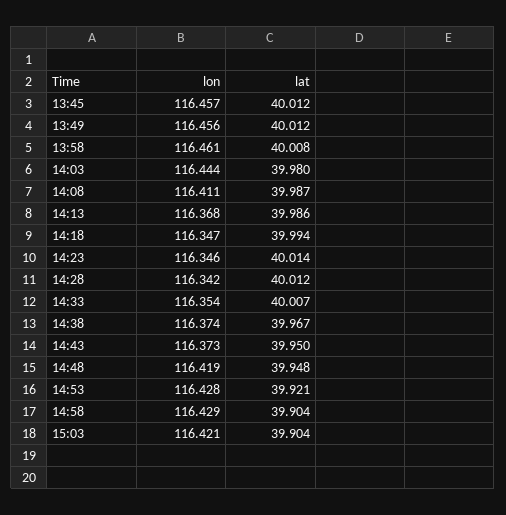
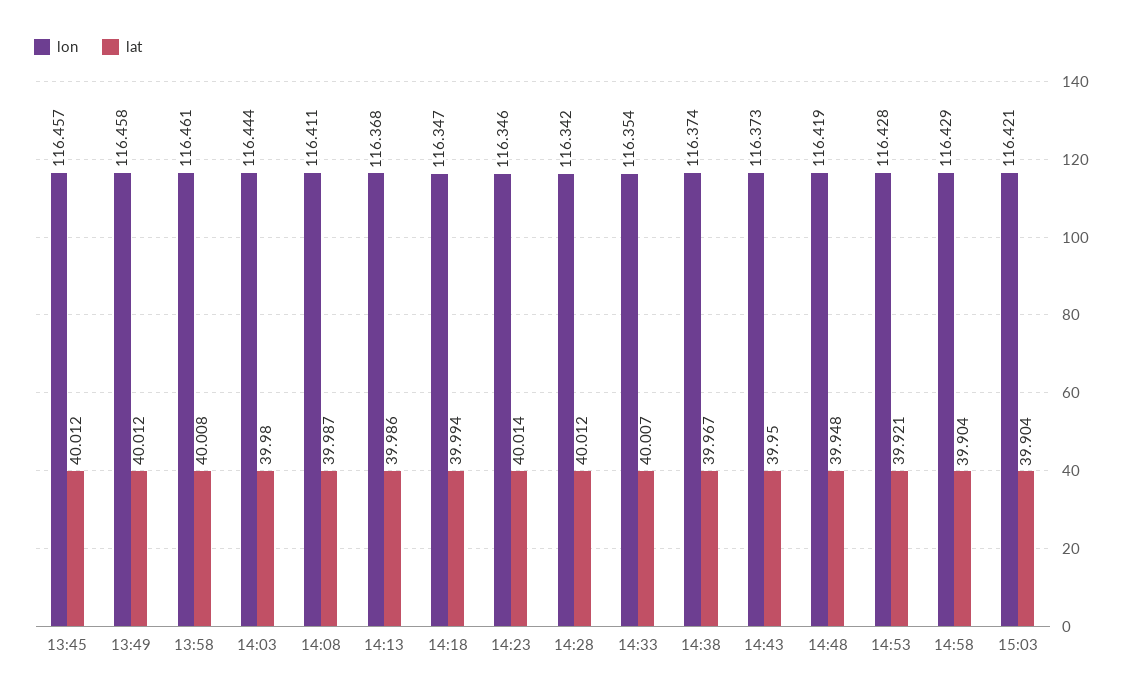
lon, 13:49: 116.456 -> 116.458

